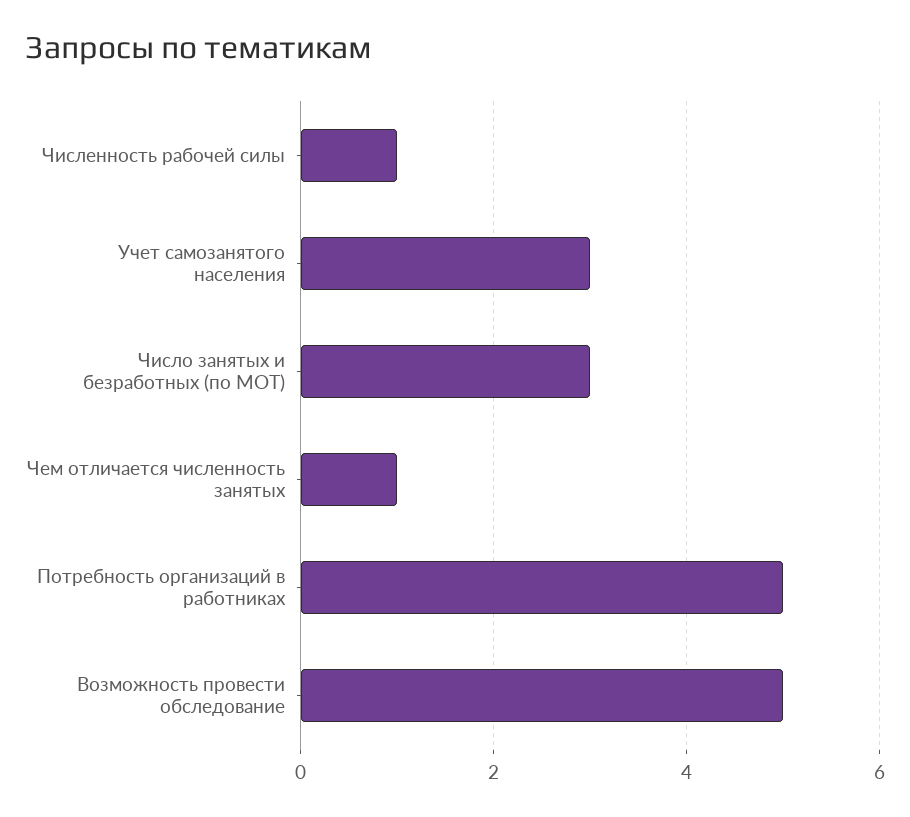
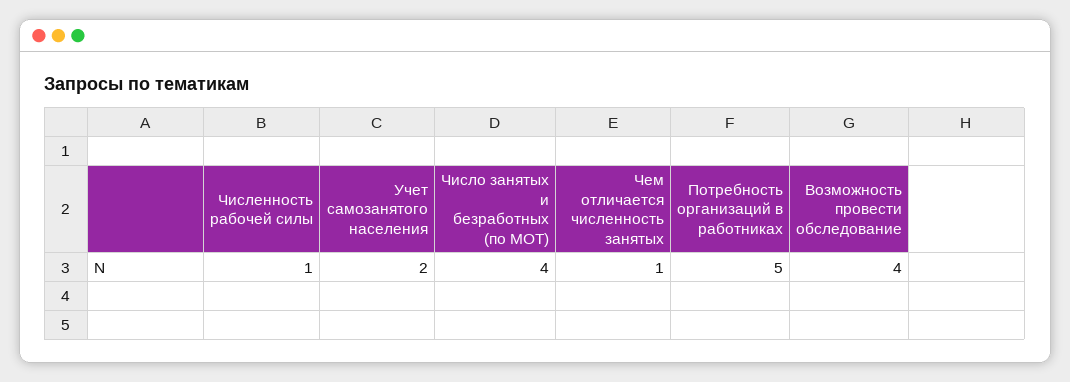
Учет самозанятого населения: 3 -> 2
Число занятых и безработных (по МОТ): 3 -> 4
Возможность провести обследование: 5 -> 4

